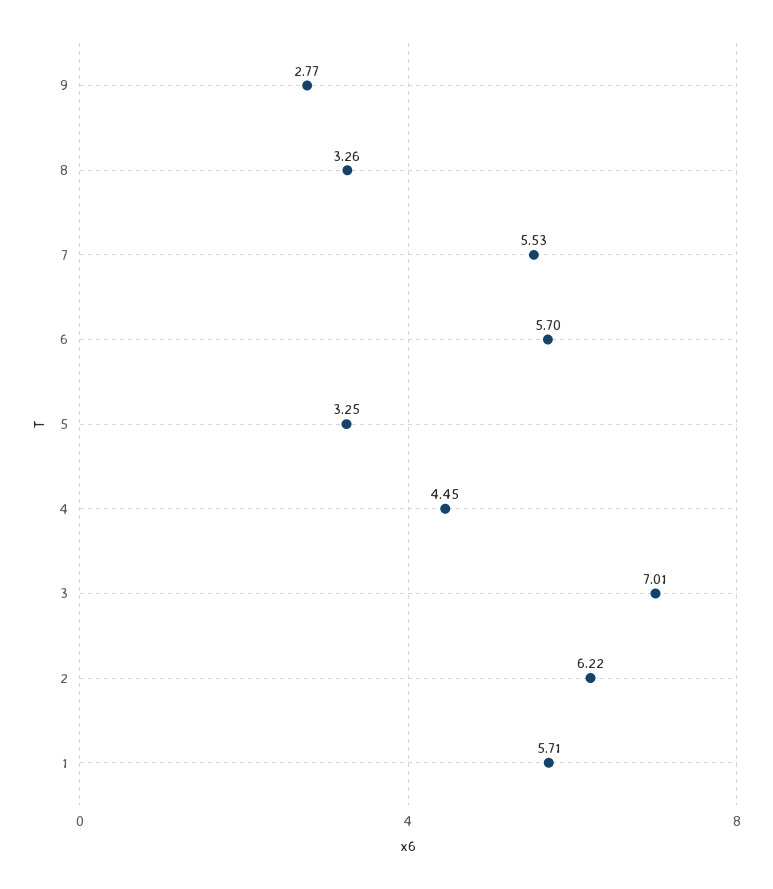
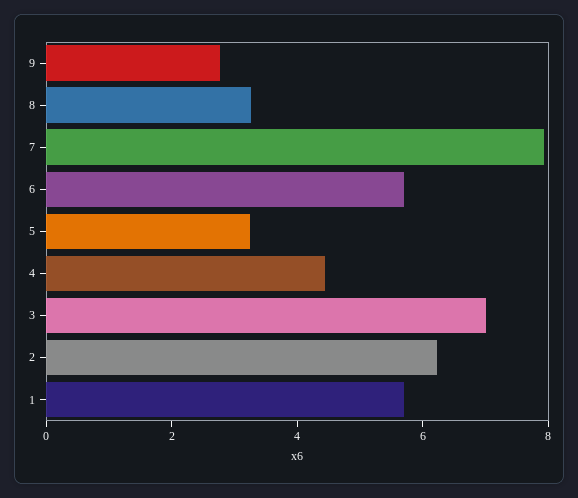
7: 5.53 -> 8

